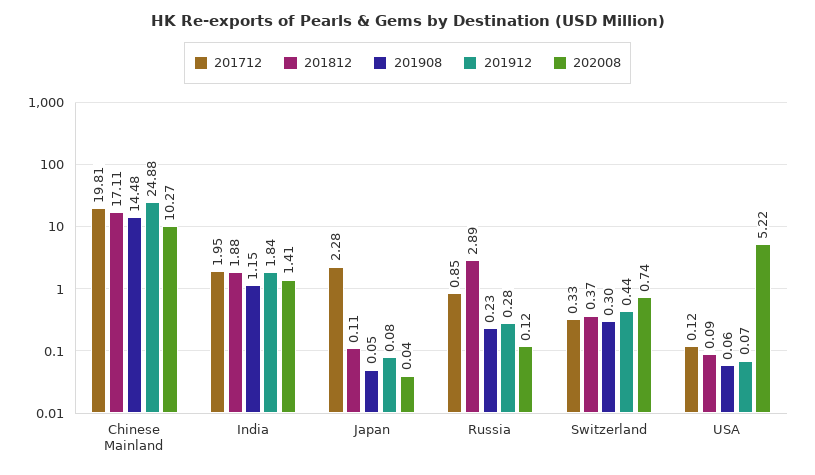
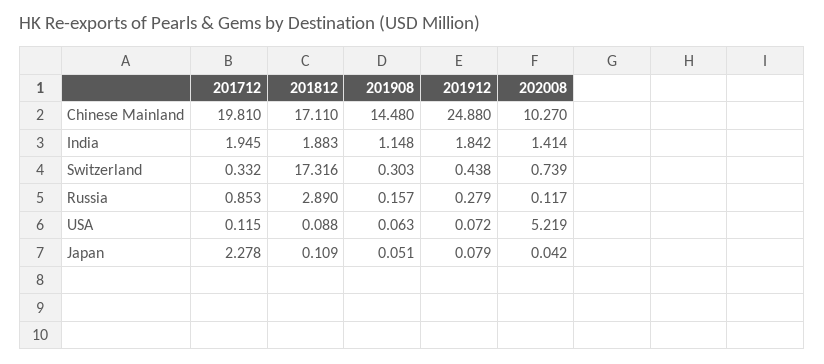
201908, Russia: 0.23 -> 0.157
201812, Switzerland: 0.37 -> 17.316

